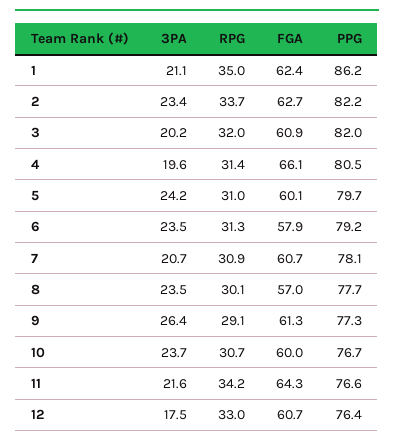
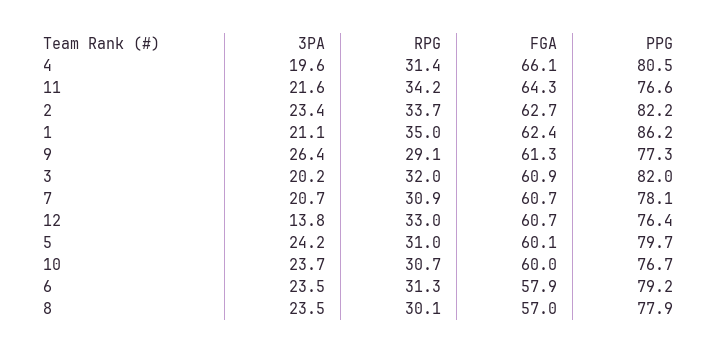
PPG, 8: 77.7 -> 77.9
3PA, 12: 17.5 -> 13.8

